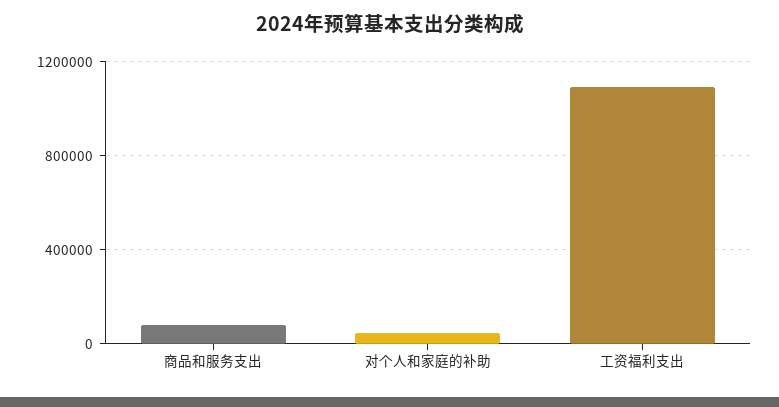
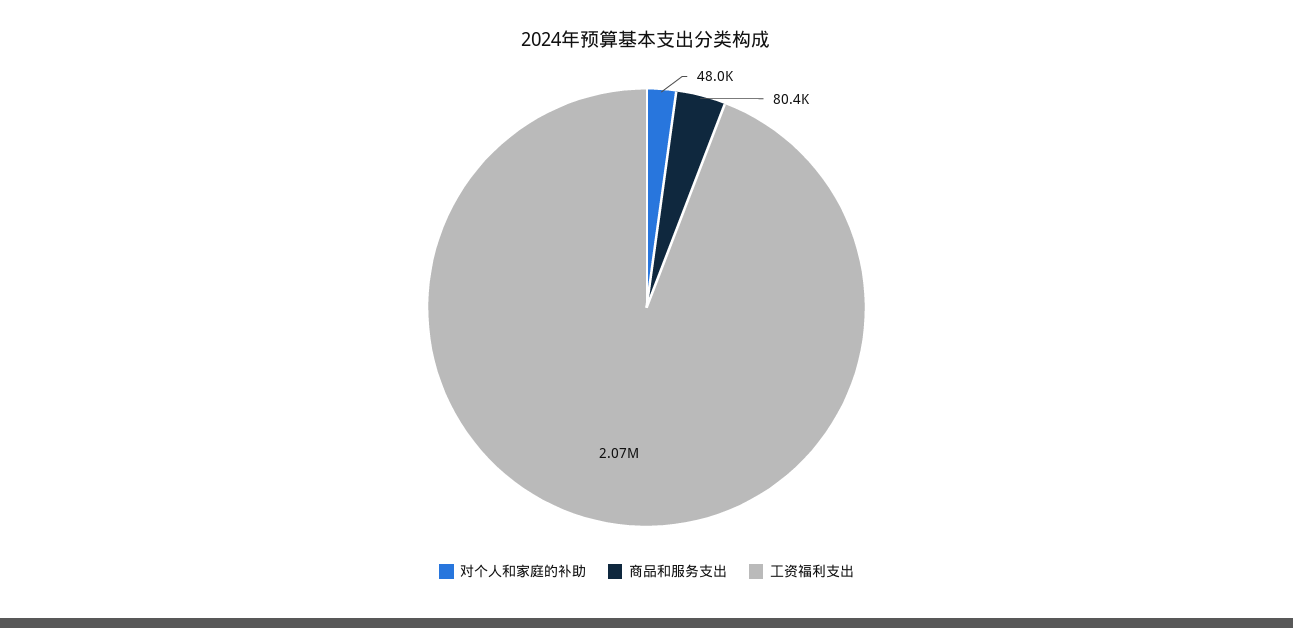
工资福利支出: 1100000 -> 2070000

